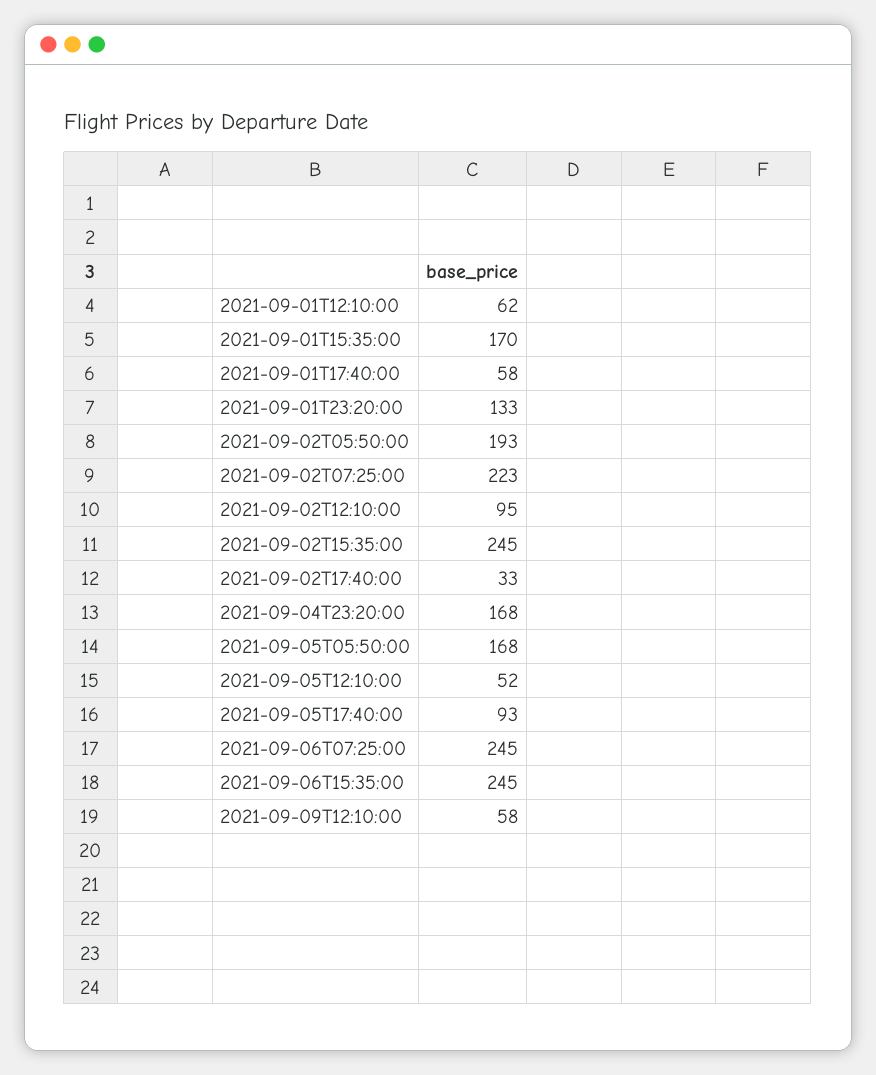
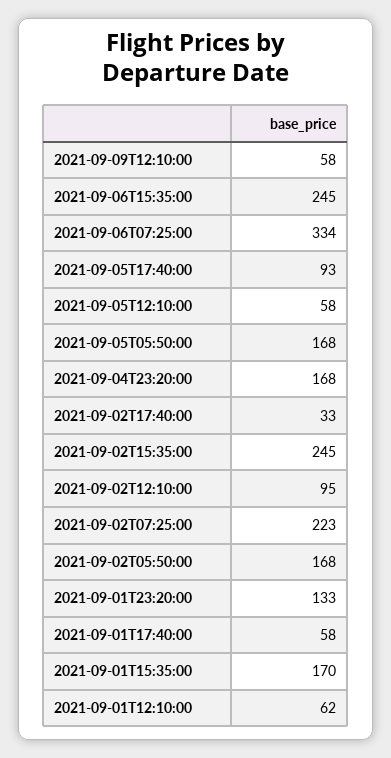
2021-09-02T05:50:00: 193 -> 168
2021-09-05T12:10:00: 52 -> 58
2021-09-06T07:25:00: 245 -> 334

